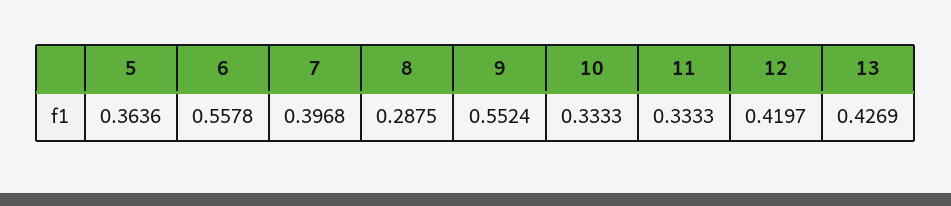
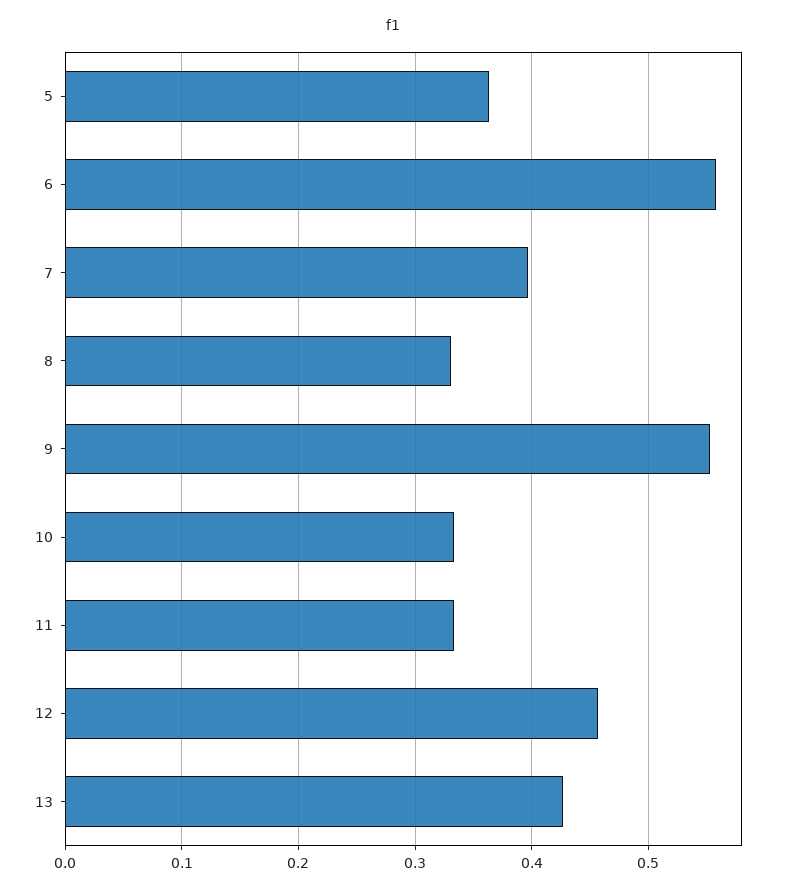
8: 0.2875 -> 0.33
12: 0.4197 -> 0.46

